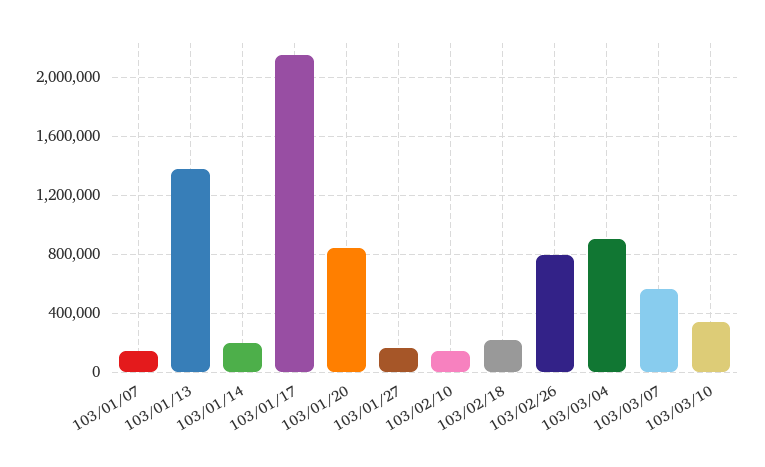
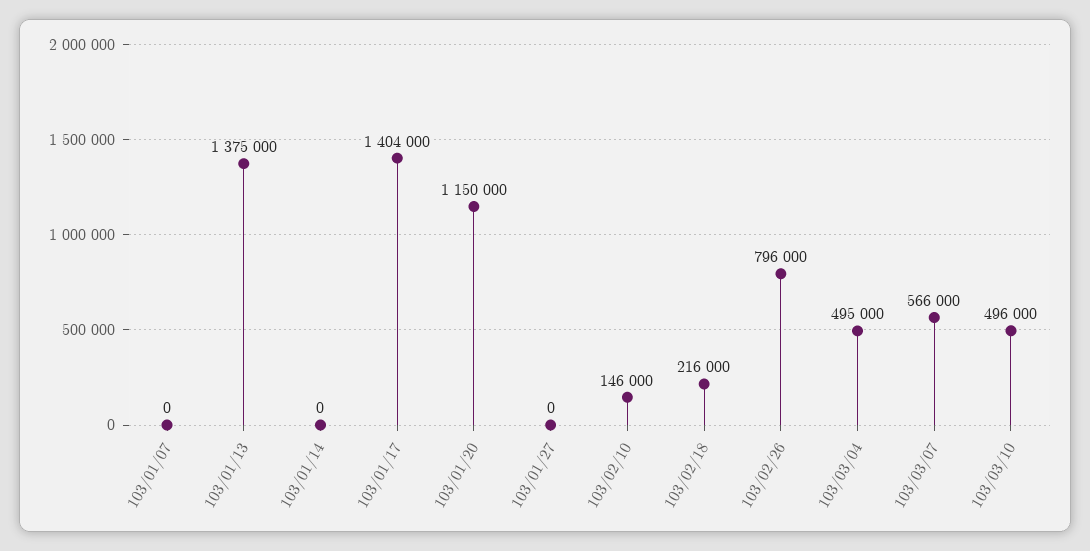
103/01/07: 150000 -> 0
103/01/14: 200000 -> 0
103/01/17: 2150000 -> 1404000
103/01/20: 850000 -> 1150000
103/01/27: 150000 -> 0
103/03/04: 900000 -> 495000
103/03/10: 350000 -> 496000

